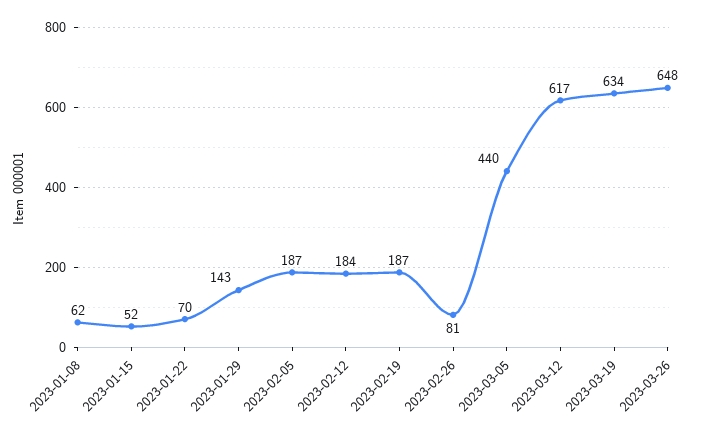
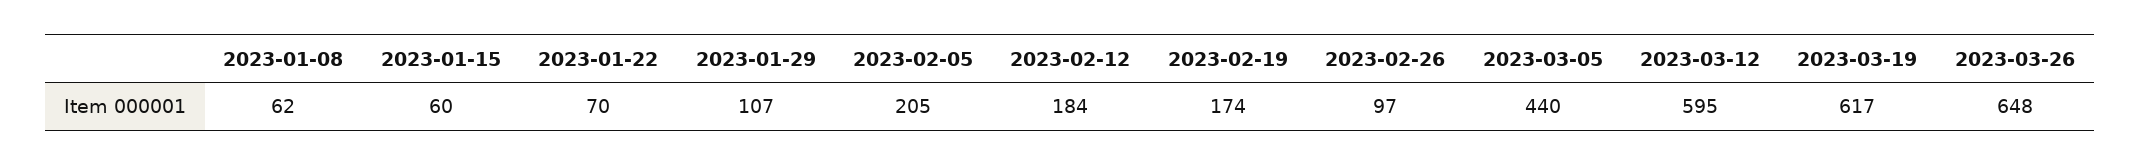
2023-01-15: 52 -> 60
2023-01-29: 143 -> 107
2023-02-05: 187 -> 205
2023-02-19: 187 -> 174
2023-02-26: 81 -> 97
2023-03-12: 617 -> 595
2023-03-19: 634 -> 617

